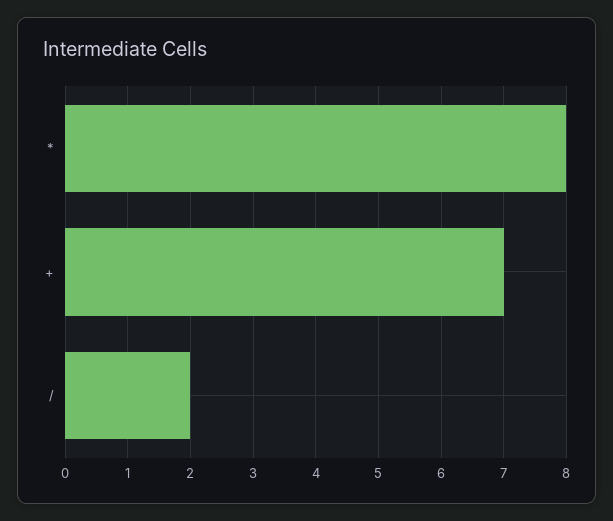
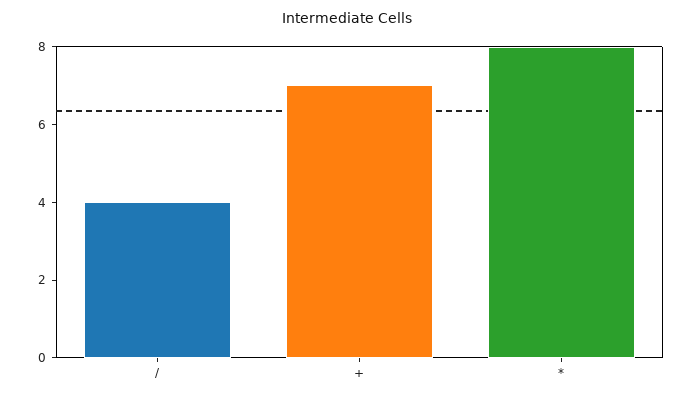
/: 2 -> 4

